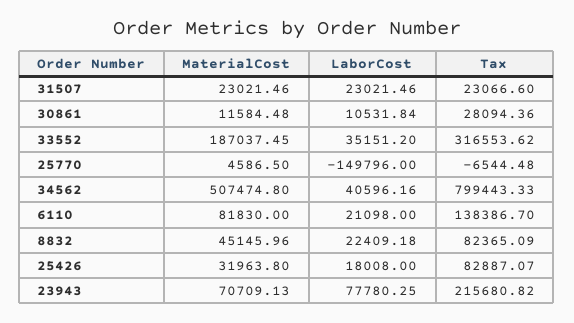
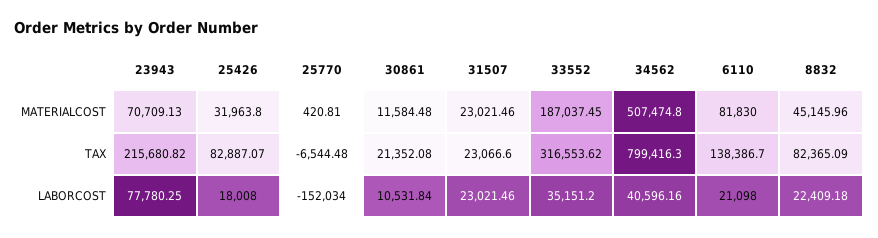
Tax, 30861: 28094.36 -> 21352.08
MaterialCost, 25770: 4586.5 -> 420.81
LaborCost, 25770: -149796 -> -152034
Tax, 34562: 799443.33 -> 799416.3

